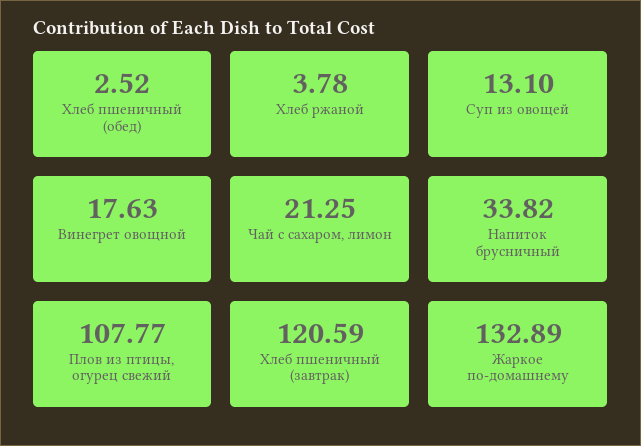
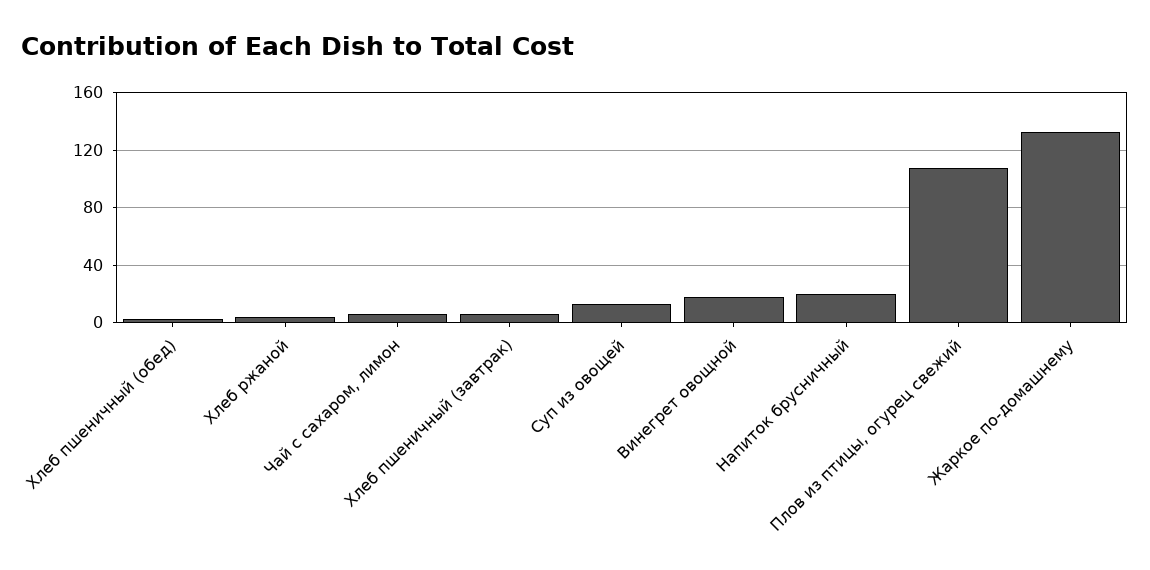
Чай с сахаром, лимон: 21.25 -> 5
Напиток брусничный: 33.82 -> 20
Хлеб пшеничный (завтрак): 120.59 -> 5

